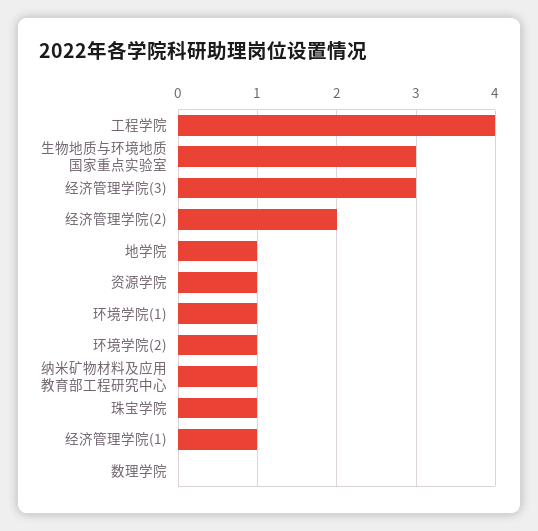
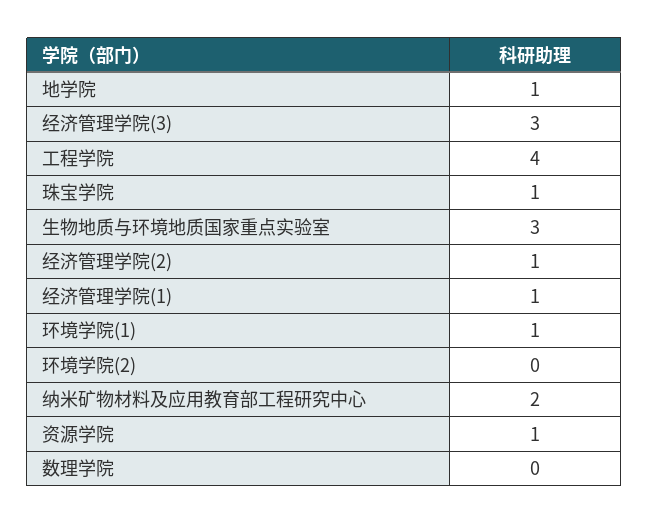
经济管理学院(2): 2 -> 1
环境学院(2): 1 -> 0
纳米矿物材料及应用教育部工程研究中心: 1 -> 2

